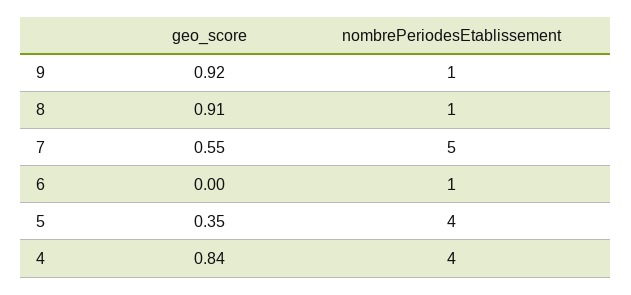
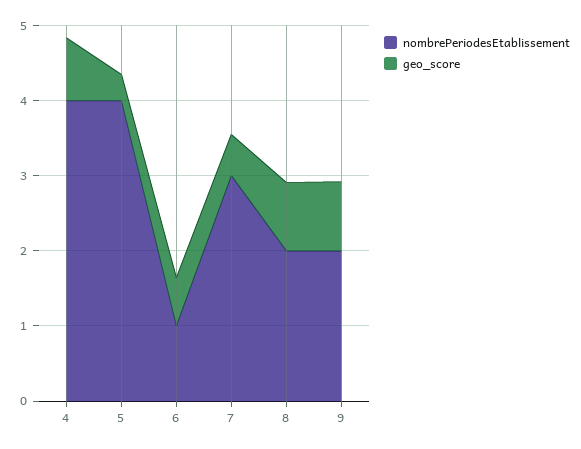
nombrePeriodesEtablissement, 9: 1 -> 2
nombrePeriodesEtablissement, 8: 1 -> 2
nombrePeriodesEtablissement, 7: 5 -> 3
geo_score, 6: 0 -> 0.6

